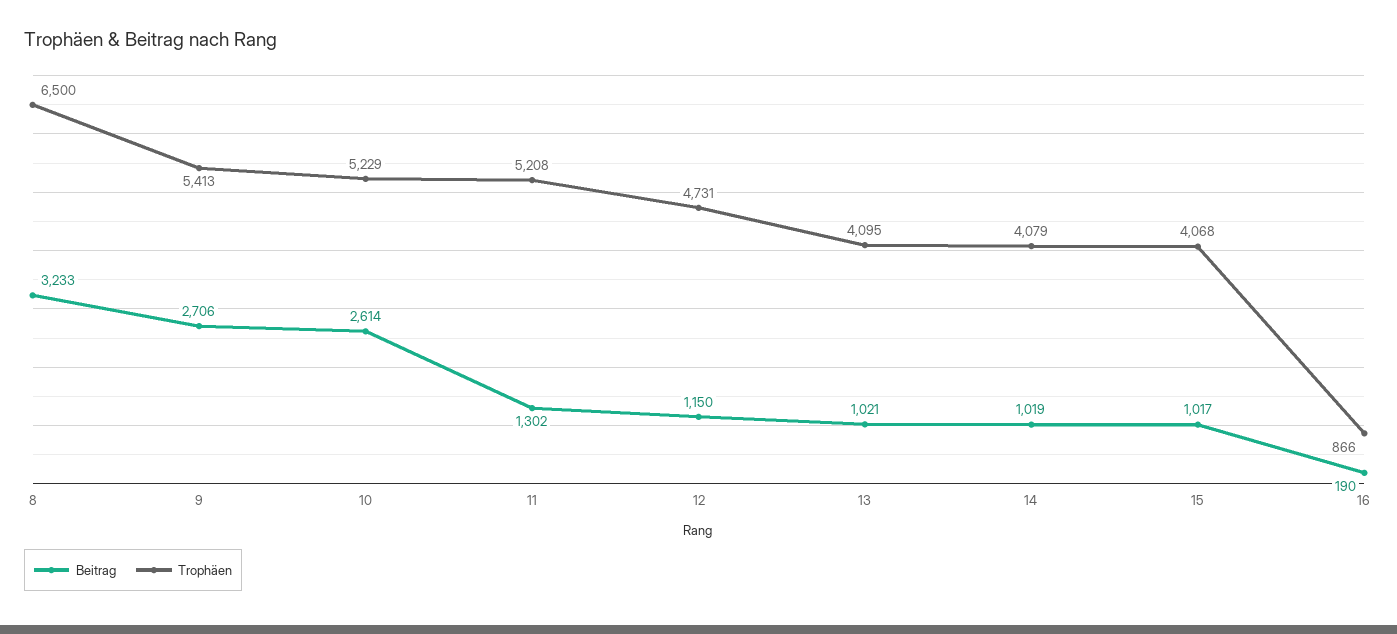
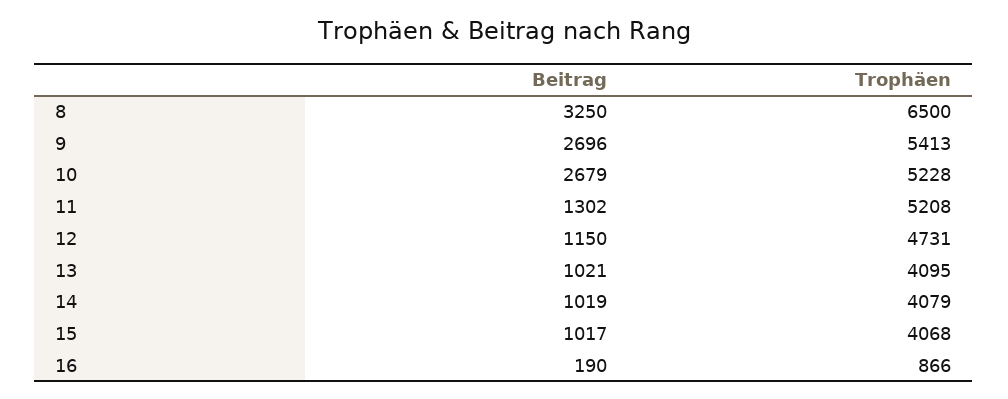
Beitrag, 8: 3233 -> 3250
Beitrag, 9: 2706 -> 2696
Beitrag, 10: 2614 -> 2679
Trophäen, 10: 5229 -> 5228

